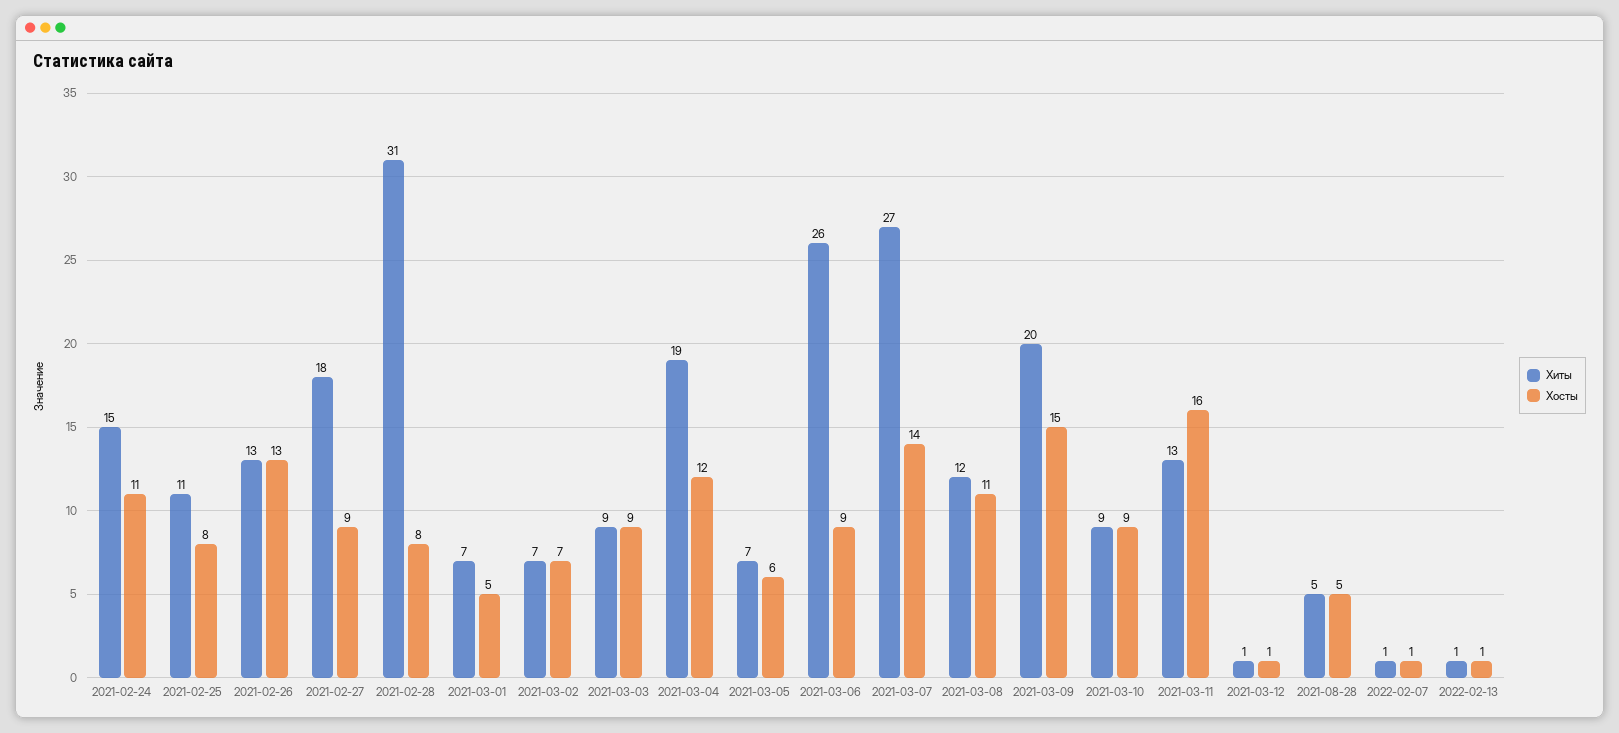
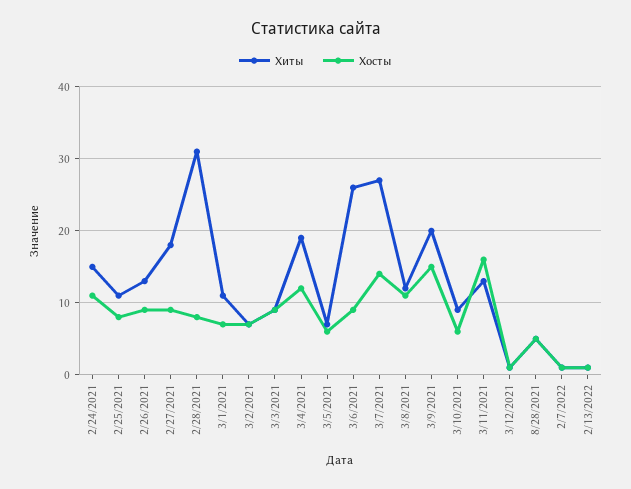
Хосты, 2021-02-26: 13 -> 9
Хиты, 2021-03-01: 7 -> 11
Хосты, 2021-03-01: 5 -> 7
Хосты, 2021-03-10: 9 -> 6

